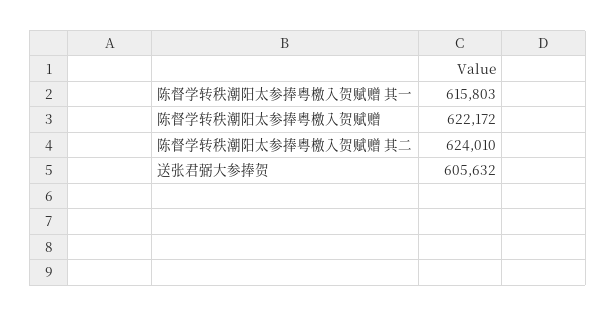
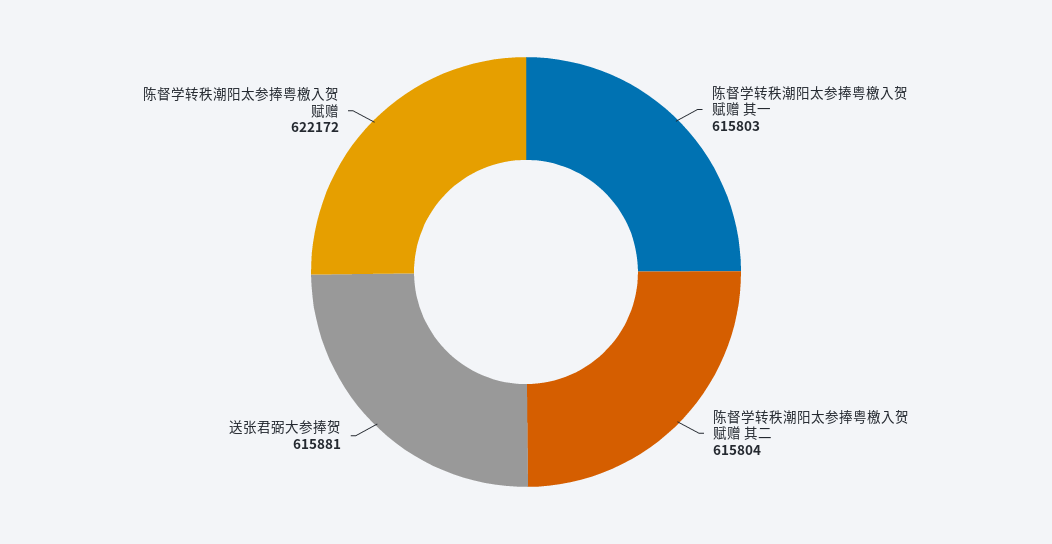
陈督学转秩潮阳太参捧粤檄入贺赋赠 其二: 624010 -> 615804
送张君弼大参捧贺: 605632 -> 615881

